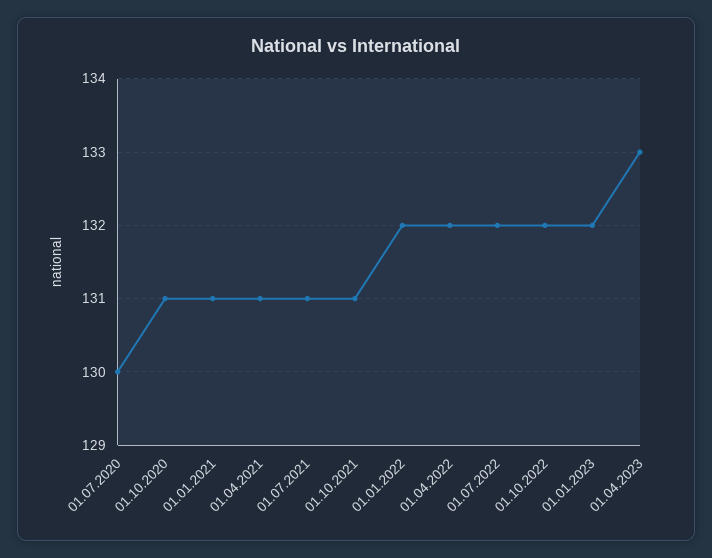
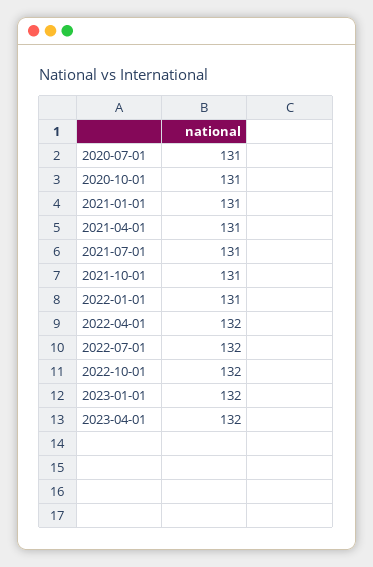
01.07.2020: 130 -> 131
01.01.2022: 132 -> 131
01.04.2023: 133 -> 132

